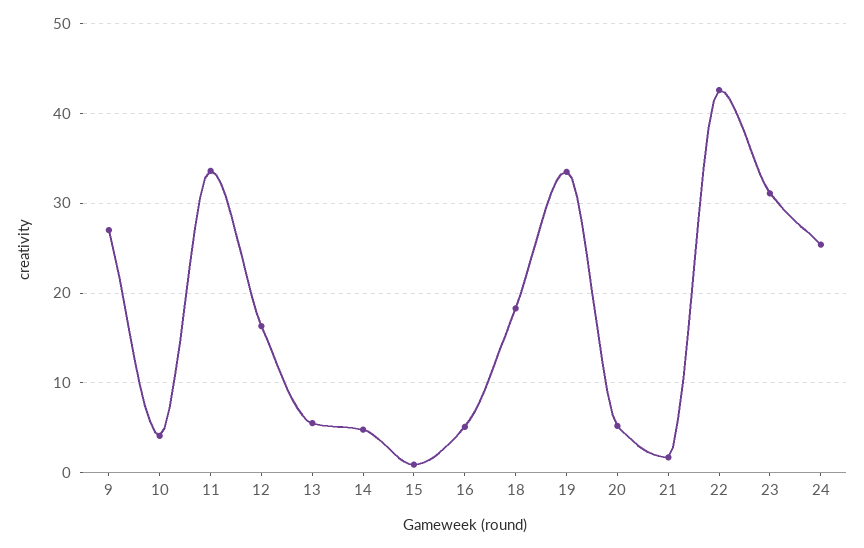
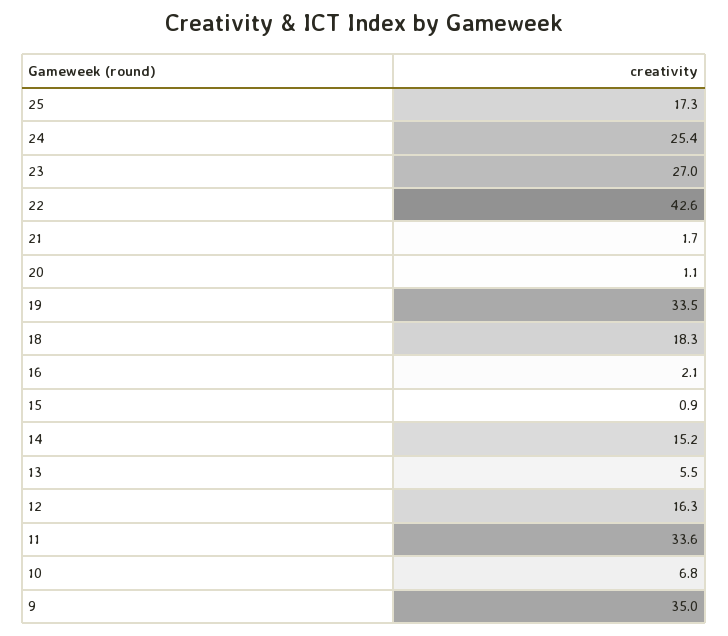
9: 27 -> 35
10: 4 -> 6.8
14: 5 -> 15.2
16: 5 -> 2.1
20: 5 -> 1.1
23: 31 -> 27
25: none -> 17.3

